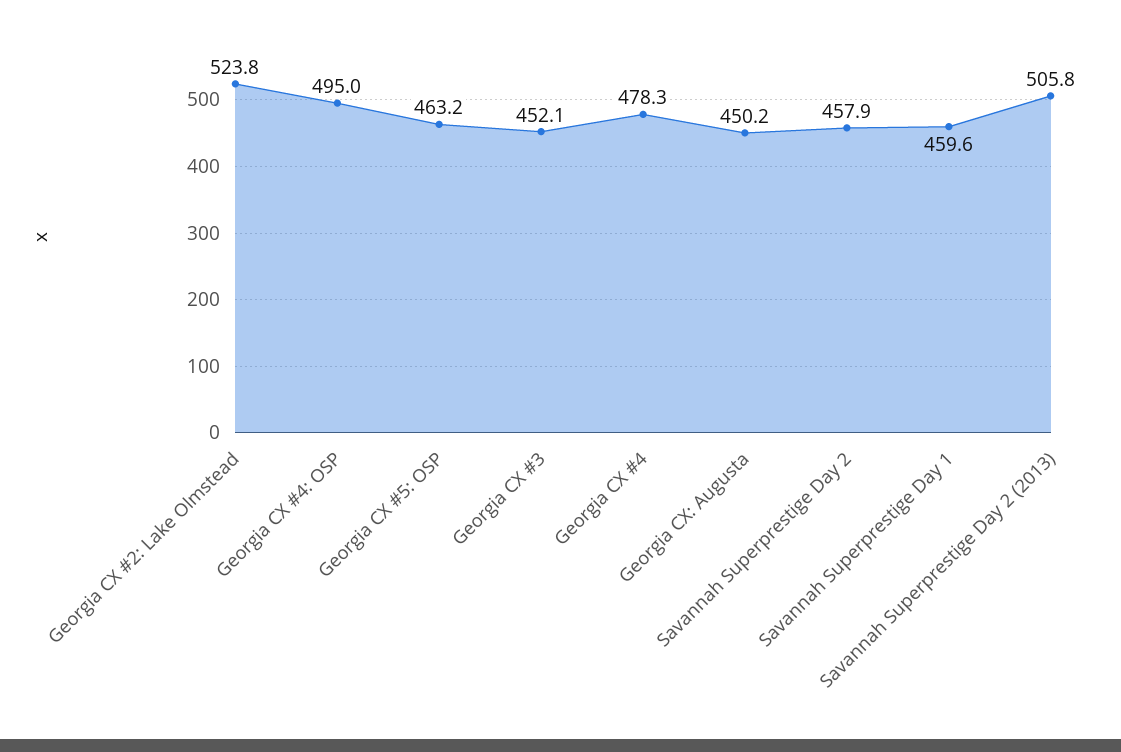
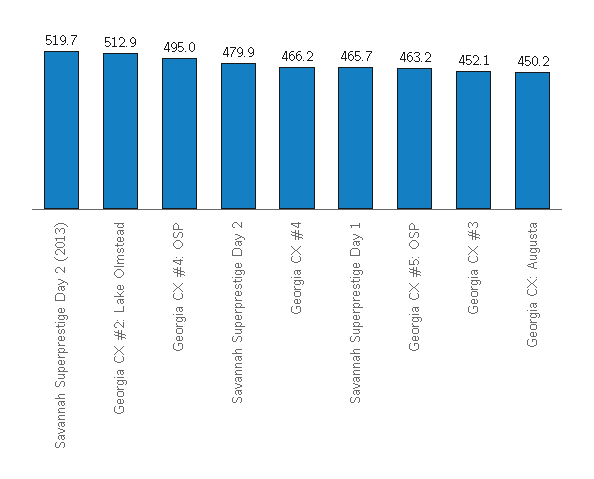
Georgia CX #2: Lake Olmstead: 523.8 -> 512.9
Georgia CX #4: 478.3 -> 466.2
Savannah Superprestige Day 2: 457.9 -> 479.9
Savannah Superprestige Day 1: 459.6 -> 465.7
Savannah Superprestige Day 2 (2013): 505.8 -> 519.7

